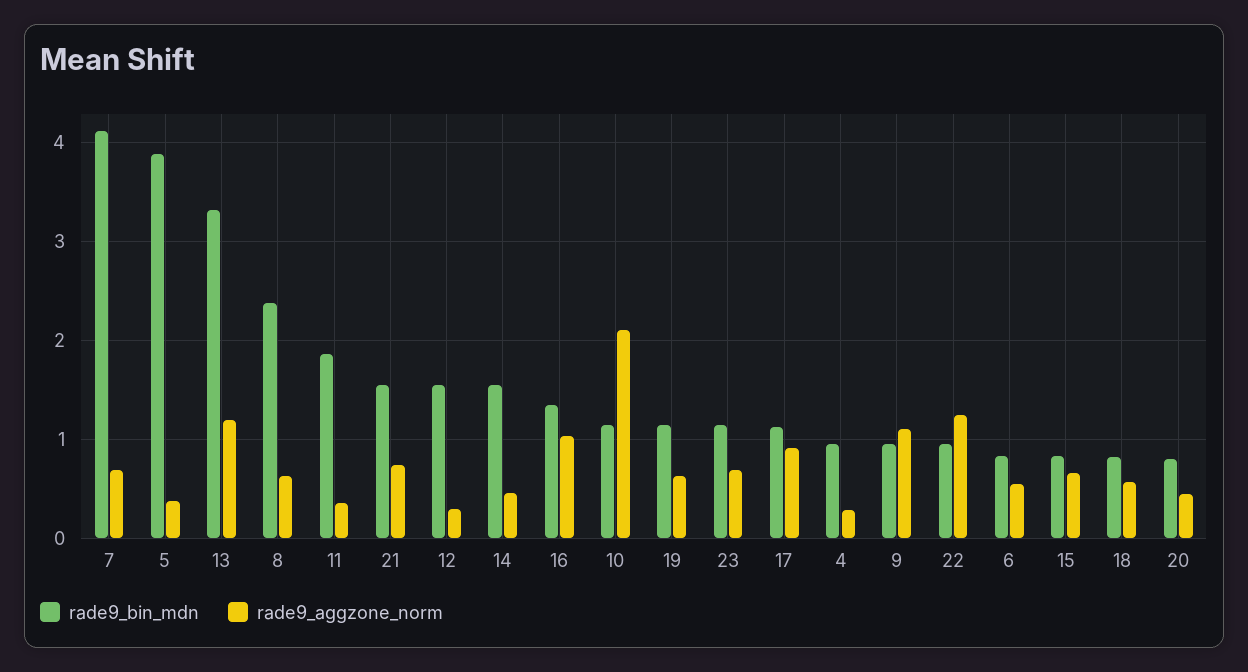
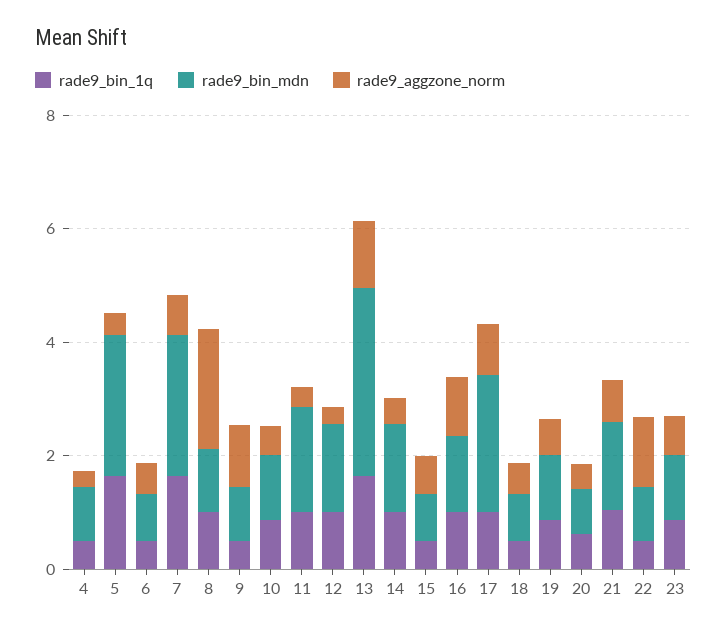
rade9_bin_mdn, 7: 4.1 -> 2.5
rade9_bin_mdn, 5: 3.9 -> 2.5
rade9_bin_mdn, 8: 2.4 -> 1
rade9_aggzone_norm, 8: 0.6 -> 2
rade9_aggzone_norm, 10: 2.1 -> 0.5
rade9_bin_mdn, 17: 1.1 -> 2.5
rade9_bin_1q, 4: none -> 0.5
rade9_bin_1q, 5: none -> 1.5
rade9_bin_1q, 6: none -> 0.5
rade9_bin_1q, 7: none -> 1.5
rade9_bin_1q, 8: none -> 1
rade9_bin_1q, 9: none -> 0.5
rade9_bin_1q, 10: none -> 1
rade9_bin_1q, 11: none -> 1
rade9_bin_1q, 12: none -> 1
rade9_bin_1q, 13: none -> 1.5
rade9_bin_1q, 14: none -> 1
rade9_bin_1q, 15: none -> 0.5
rade9_bin_1q, 16: none -> 1
rade9_bin_1q, 17: none -> 1
rade9_bin_1q, 18: none -> 0.5
rade9_bin_1q, 19: none -> 1
rade9_bin_1q, 20: none -> 0.5
rade9_bin_1q, 21: none -> 1
rade9_bin_1q, 22: none -> 0.5
rade9_bin_1q, 23: none -> 1

